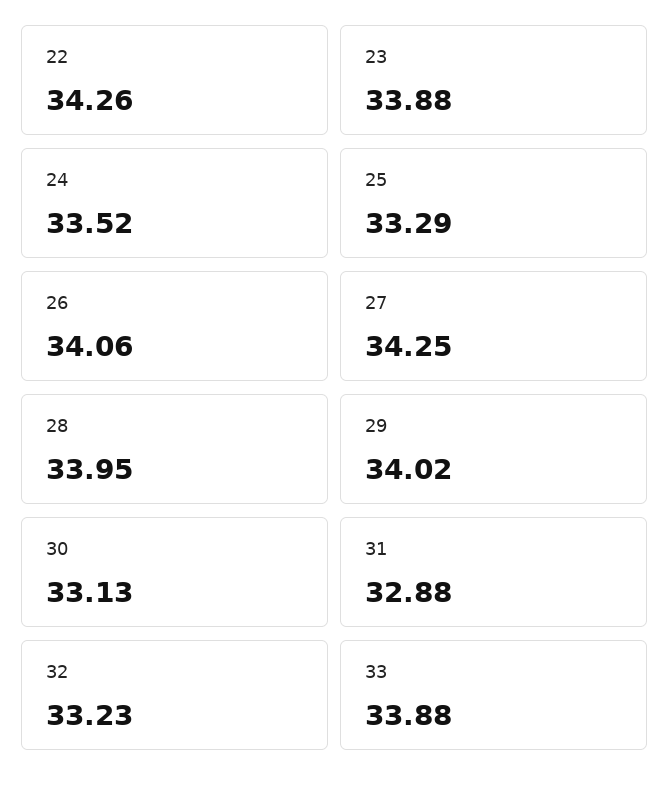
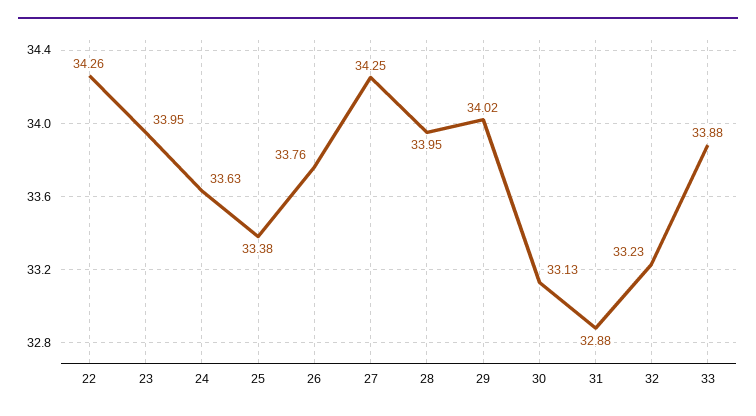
23: 33.88 -> 33.95
24: 33.52 -> 33.63
25: 33.29 -> 33.38
26: 34.06 -> 33.76

